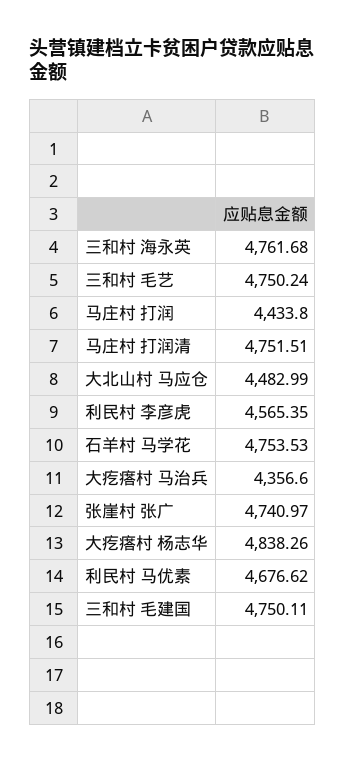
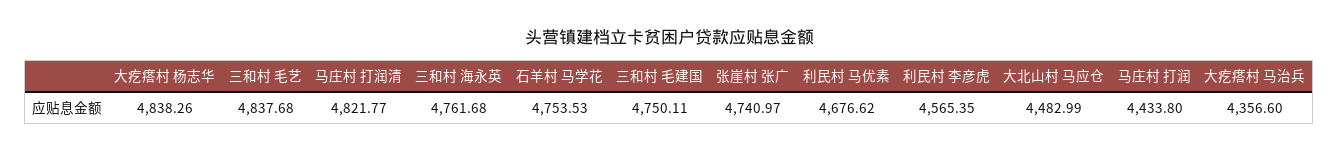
三和村 毛艺: 4750.24 -> 4837.68
马庄村 打润清: 4751.51 -> 4821.77

